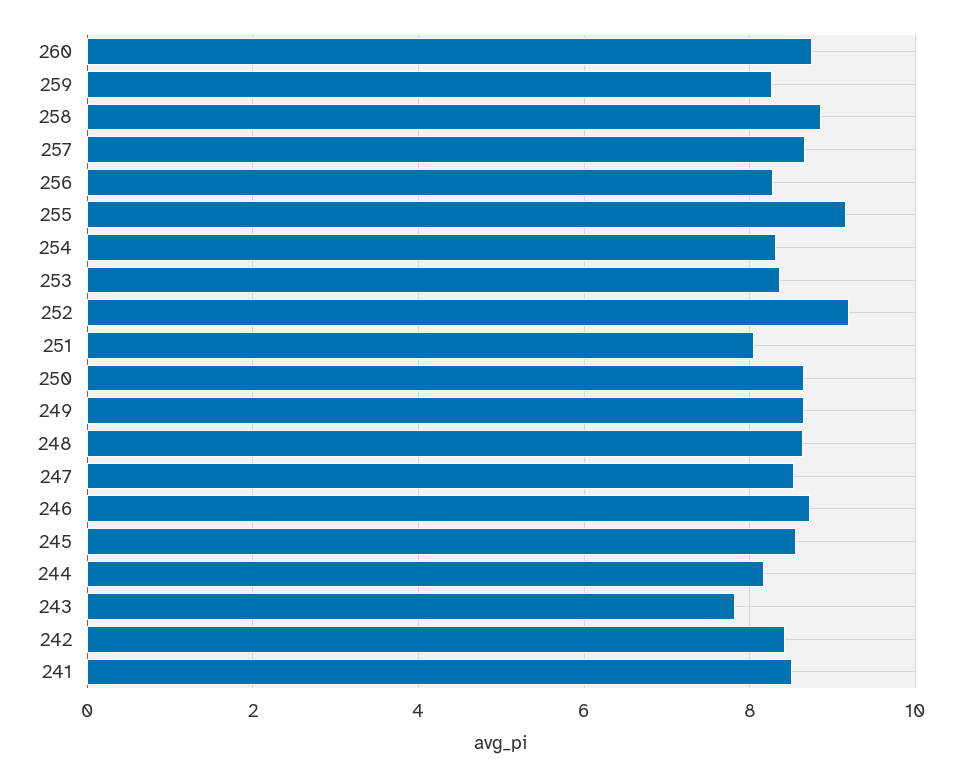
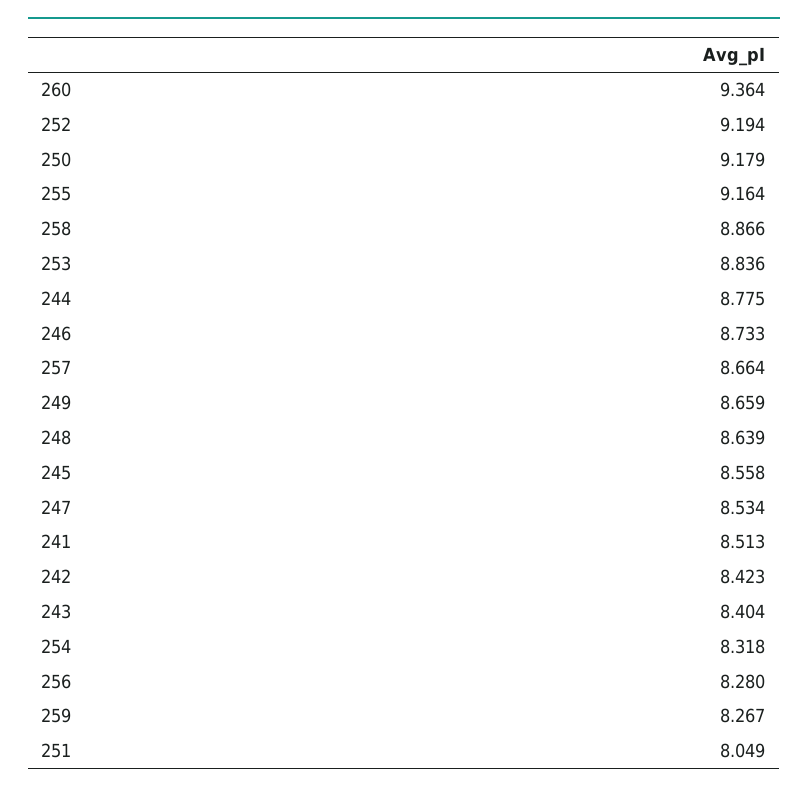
260: 8.8 -> 9.364
253: 8.4 -> 8.836
250: 8.6 -> 9.179
244: 8.2 -> 8.775
243: 7.8 -> 8.404

